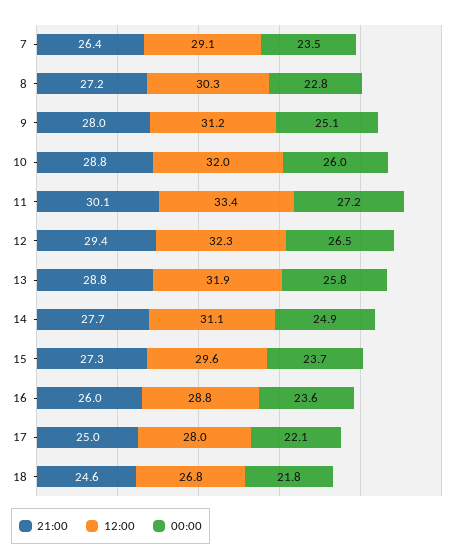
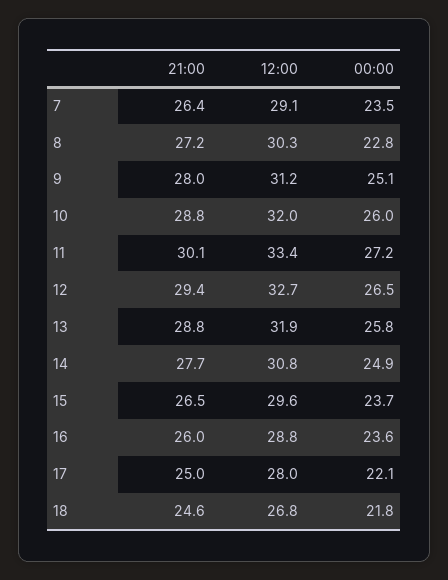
12:00, 12: 32.3 -> 32.7
12:00, 14: 31.1 -> 30.8
21:00, 15: 27.3 -> 26.5

